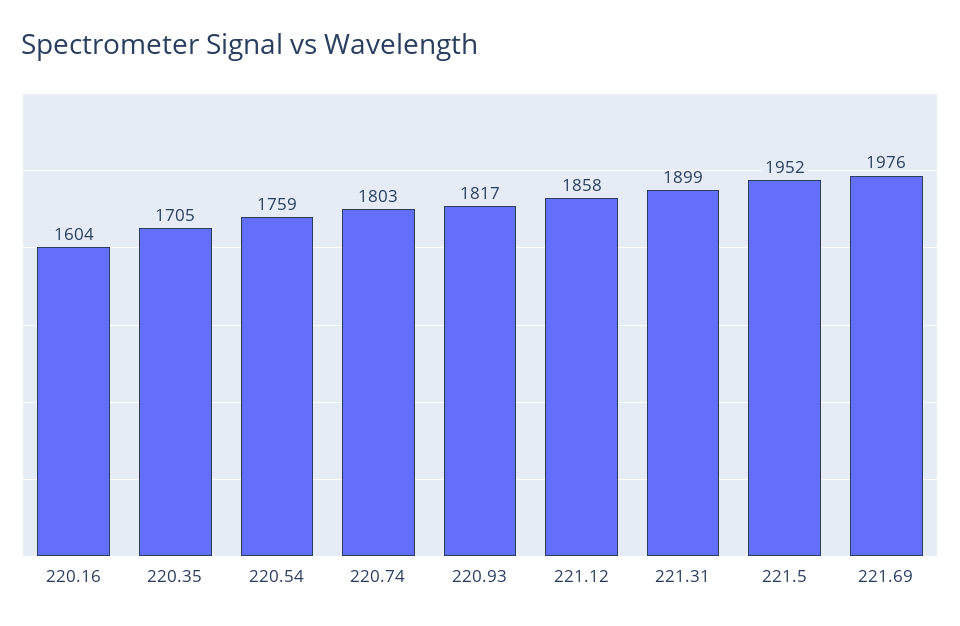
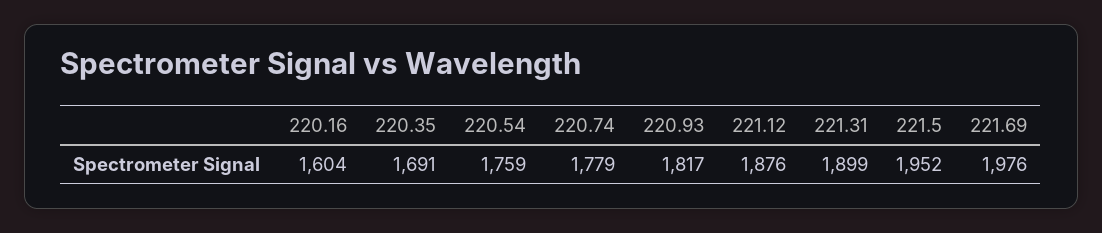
220.35: 1705 -> 1691
220.74: 1803 -> 1779
221.12: 1858 -> 1876

